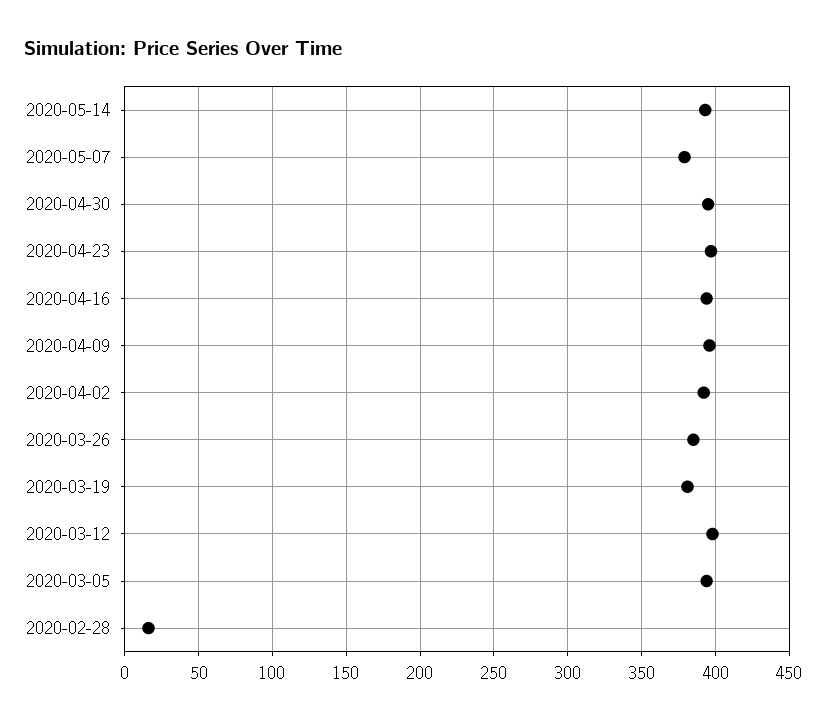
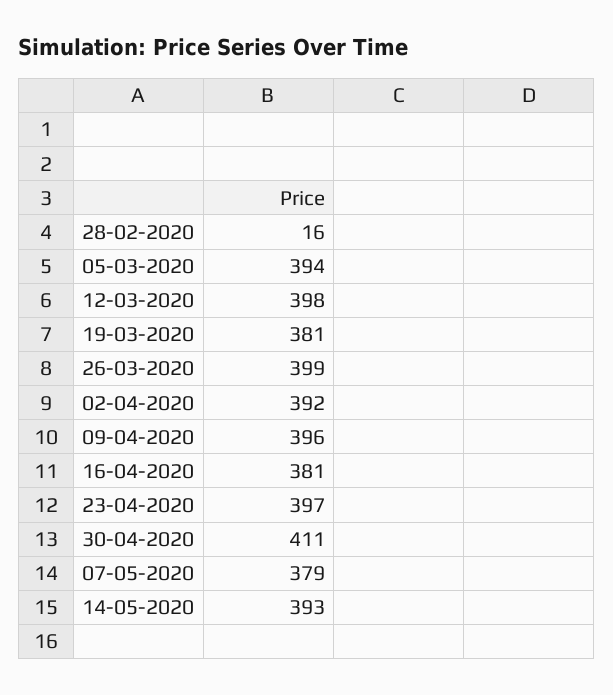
2020-04-30: 395 -> 411
2020-04-16: 395 -> 381
2020-03-26: 385 -> 399

